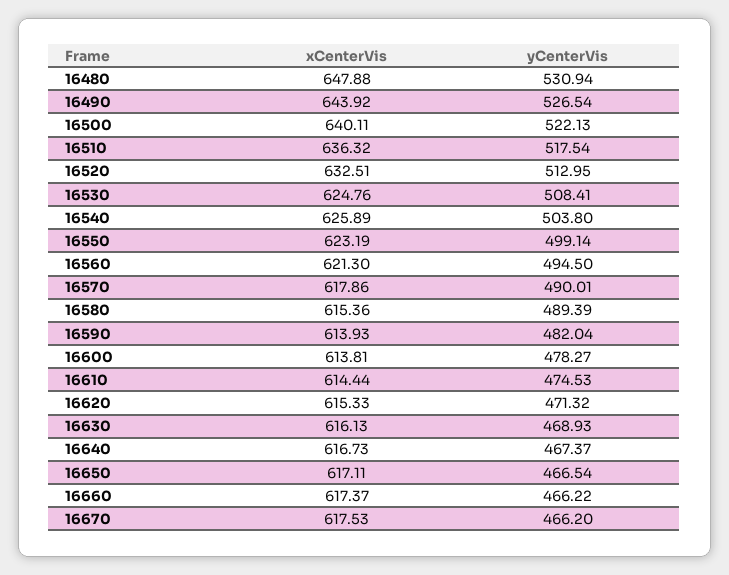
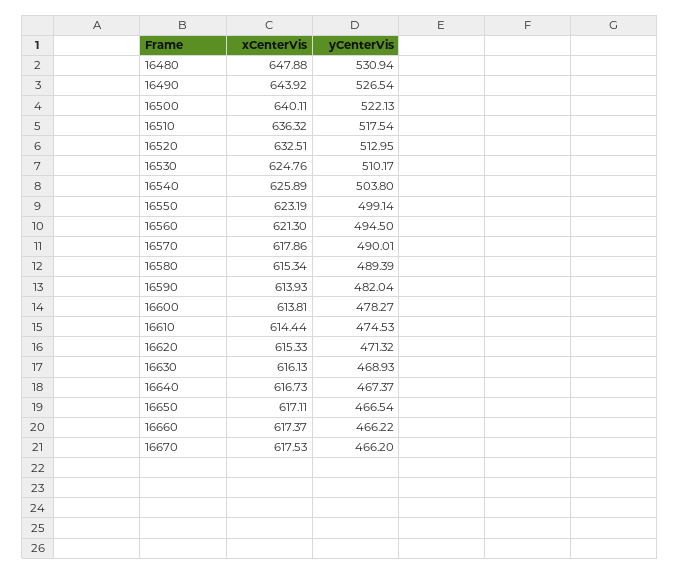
yCenterVis, 16530: 508.41 -> 510.17
xCenterVis, 16580: 615.36 -> 615.34

